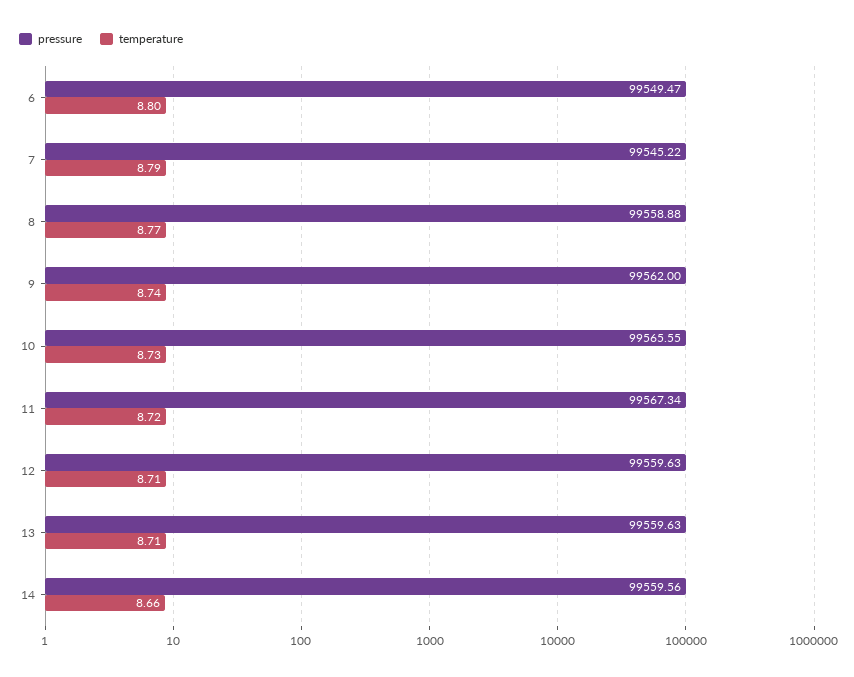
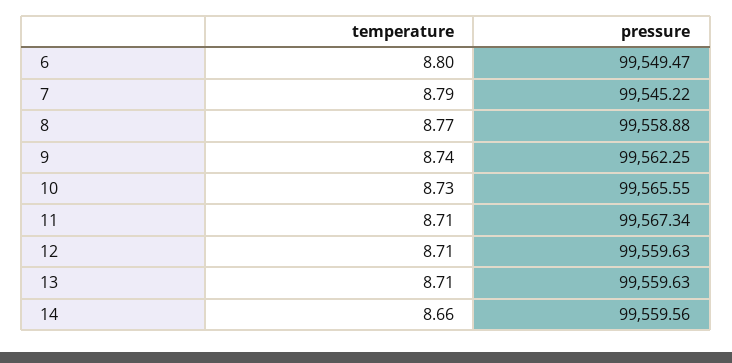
pressure, 9: 99562 -> 99562.25
temperature, 11: 8.72 -> 8.71

